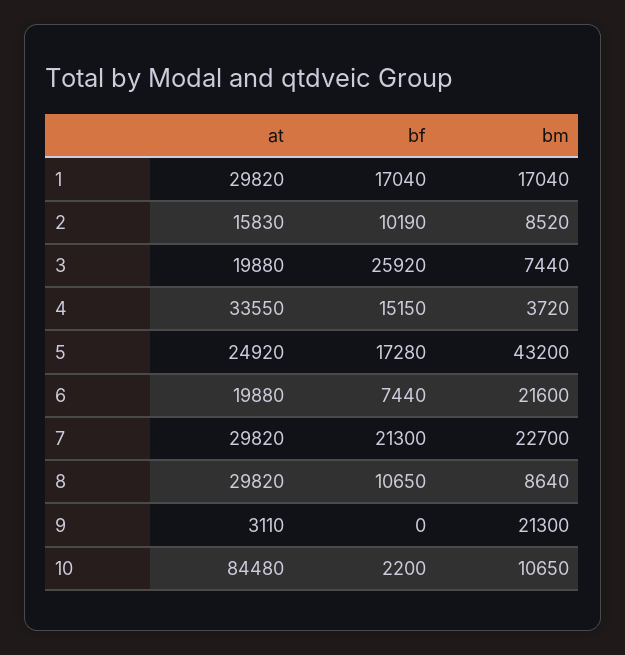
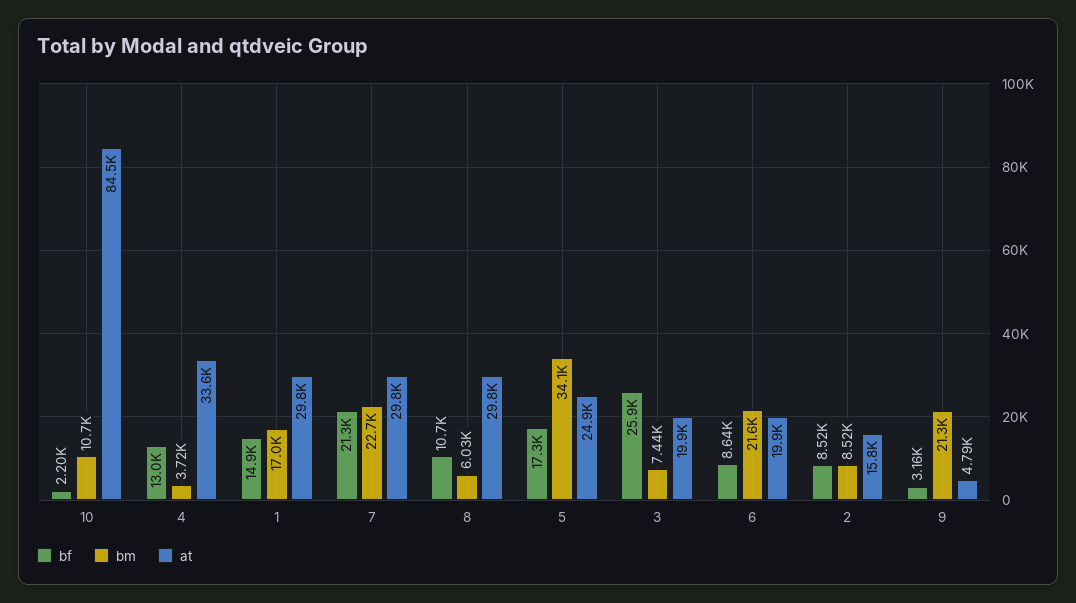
bf, 1: 17040 -> 14900
bf, 2: 10190 -> 8520
bf, 4: 15150 -> 13000
bm, 5: 43200 -> 34100
bf, 6: 7440 -> 8640
bm, 8: 8640 -> 6030
at, 9: 3110 -> 4790
bf, 9: 0 -> 3160

